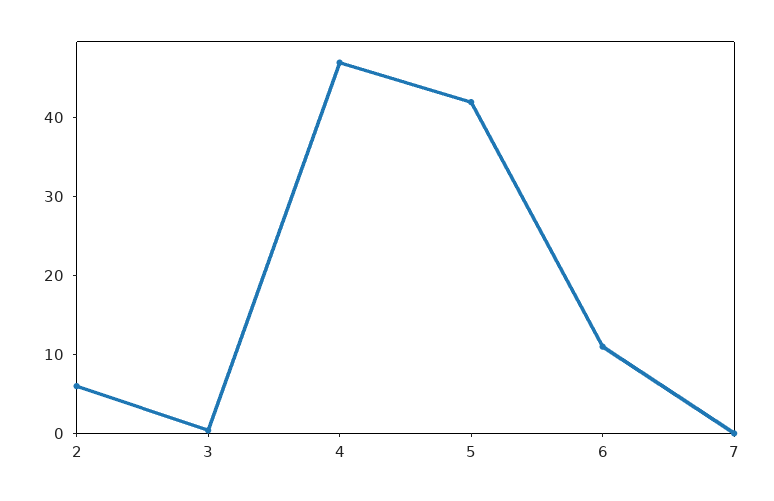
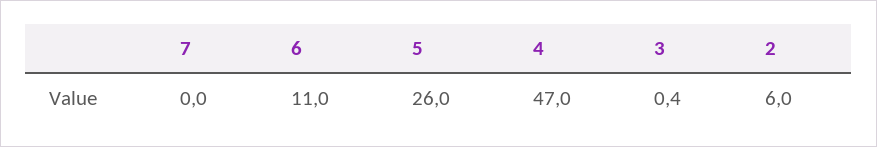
5: 42 -> 26

